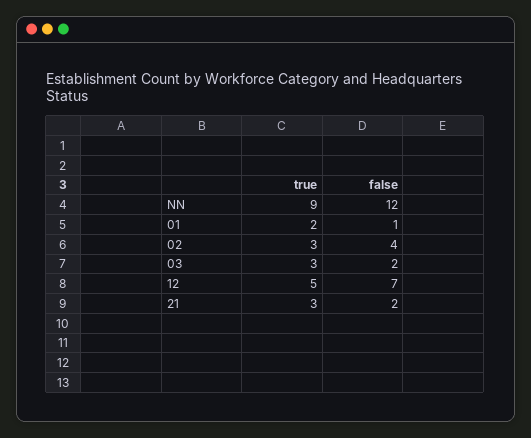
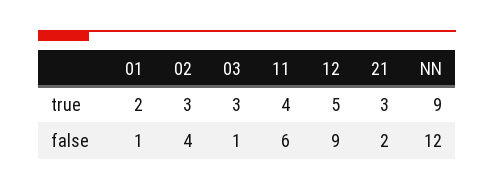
false, 03: 2 -> 1
false, 12: 7 -> 9
true, 11: none -> 4
false, 11: none -> 6

